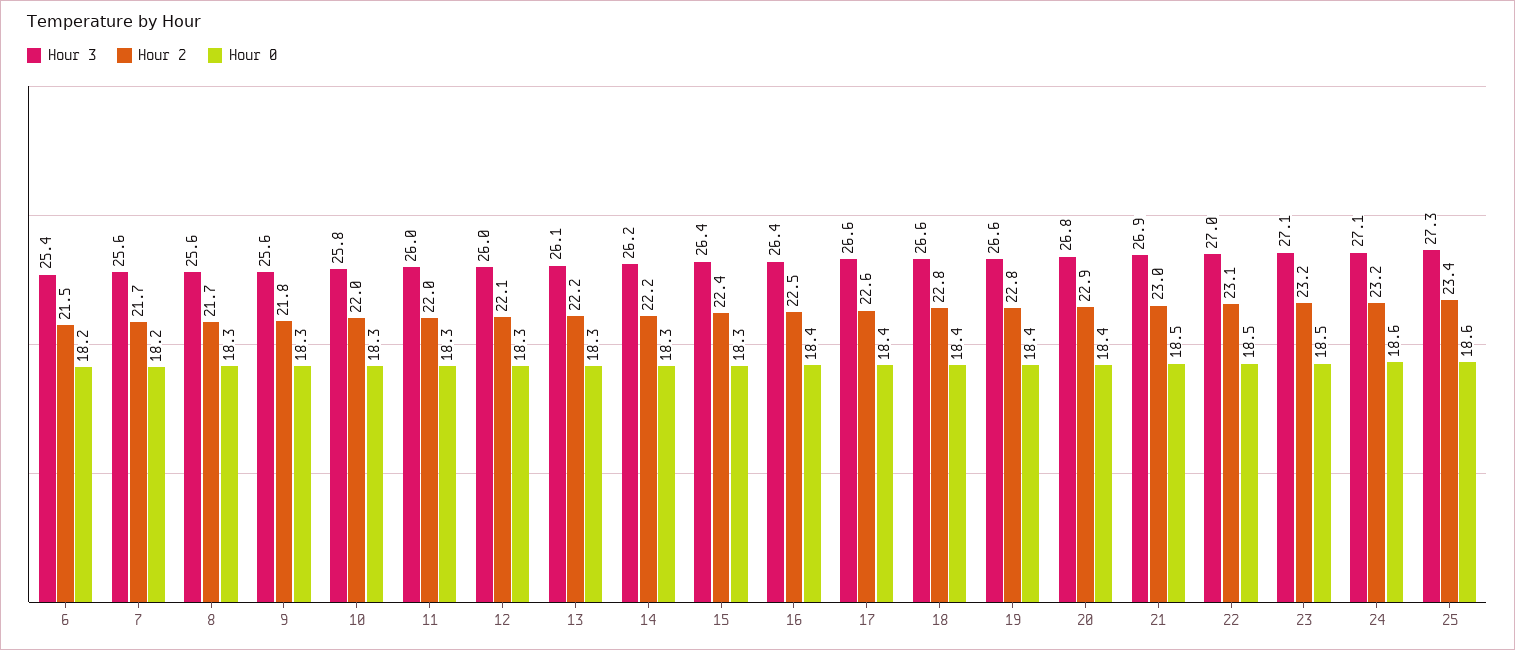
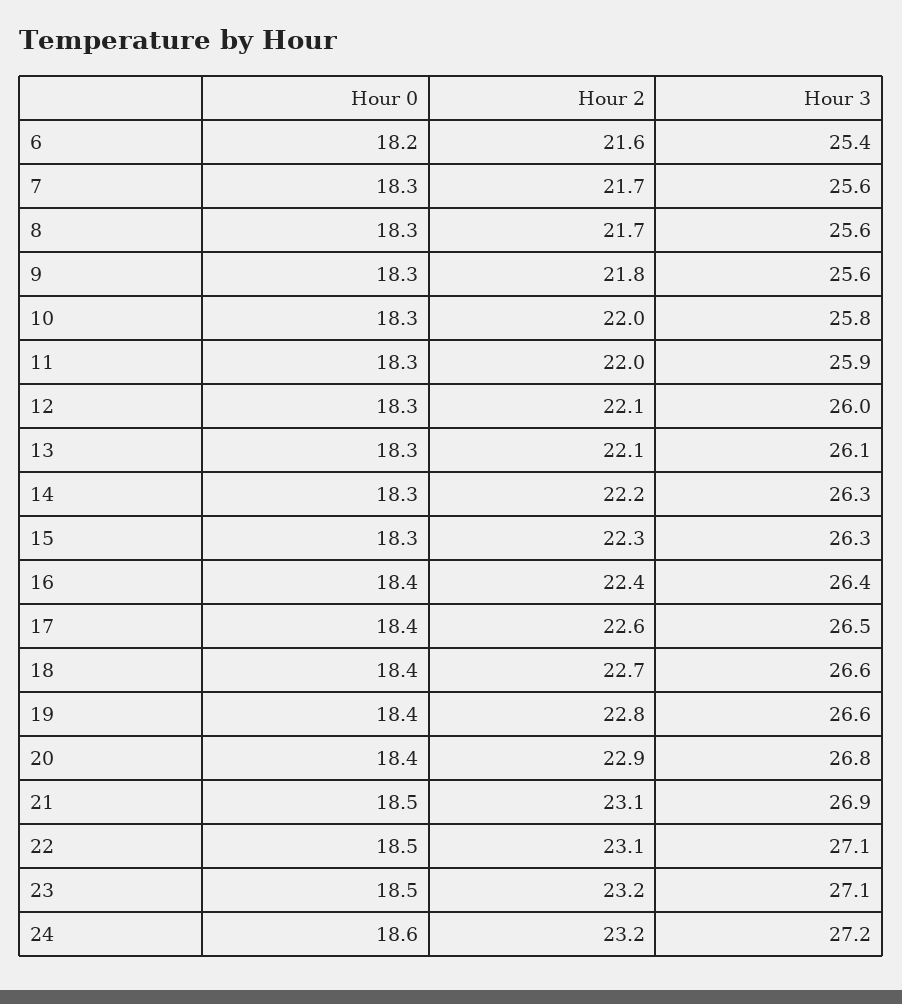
Hour 2, 6: 21.5 -> 21.6
Hour 0, 7: 18.2 -> 18.3
Hour 3, 11: 26 -> 25.9
Hour 2, 13: 22.2 -> 22.1
Hour 3, 14: 26.2 -> 26.3
Hour 3, 15: 26.4 -> 26.3
Hour 2, 15: 22.4 -> 22.3
Hour 2, 16: 22.5 -> 22.4
Hour 3, 17: 26.6 -> 26.5
Hour 2, 18: 22.8 -> 22.7
Hour 2, 21: 23 -> 23.1
Hour 3, 22: 27 -> 27.1
Hour 3, 24: 27.1 -> 27.2
Hour 3, 25: 27.3 -> none
Hour 2, 25: 23.4 -> none
Hour 0, 25: 18.6 -> none

